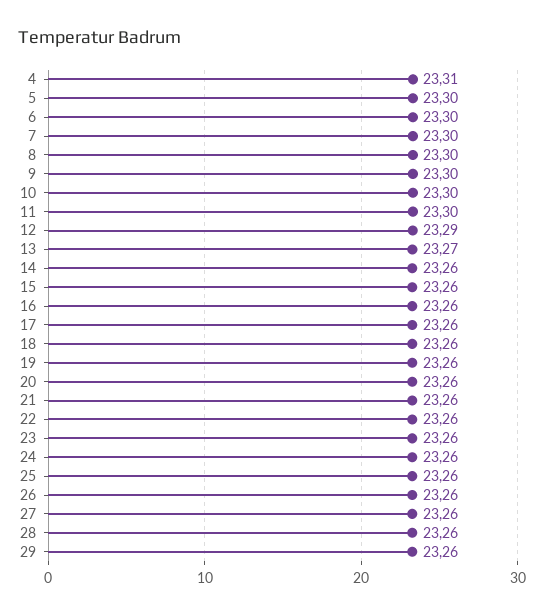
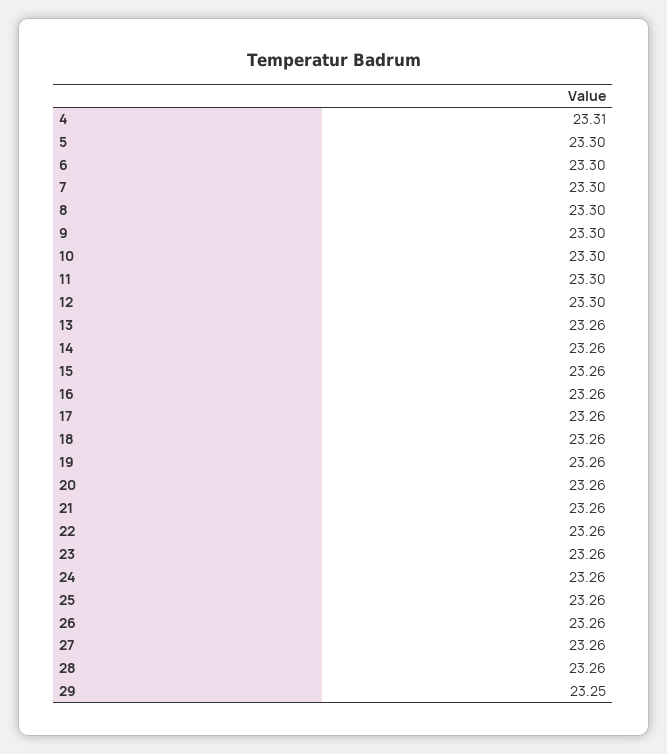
12: 23.29 -> 23.3
13: 23.27 -> 23.26
29: 23.26 -> 23.25

